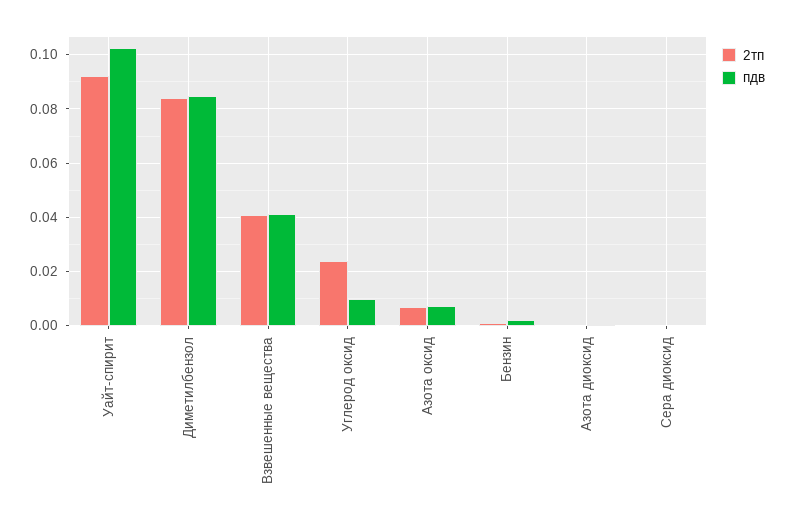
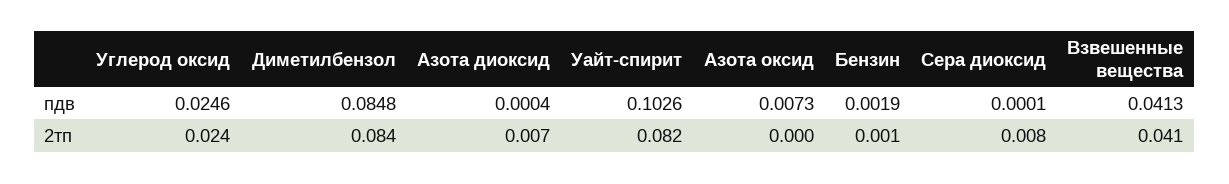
2тп, Уайт-спирит: 0.0925 -> 0.082
пдв, Углерод оксид: 0.01 -> 0.0246
2тп, Азота оксид: 0.0075 -> 0
2тп, Азота диоксид: 0 -> 0.007
2тп, Сера диоксид: 0 -> 0.008

